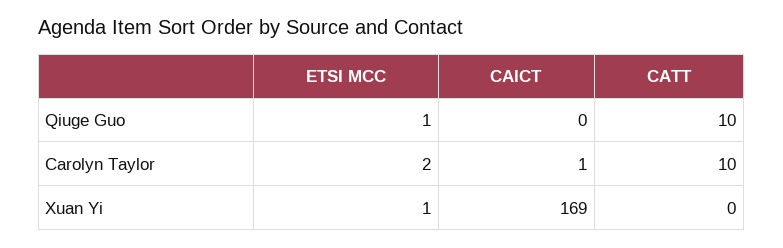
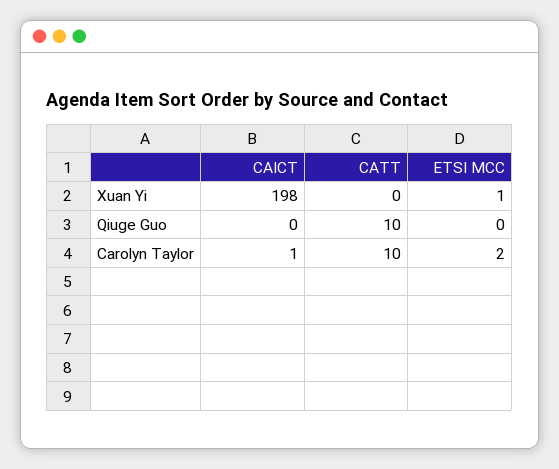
ETSI MCC, Qiuge Guo: 1 -> 0
CAICT, Xuan Yi: 169 -> 198

